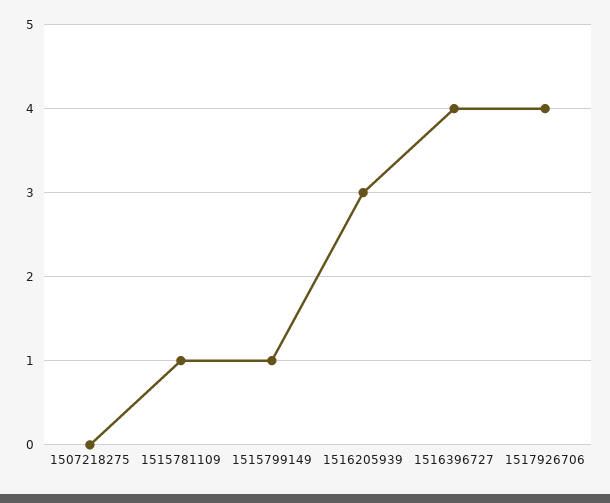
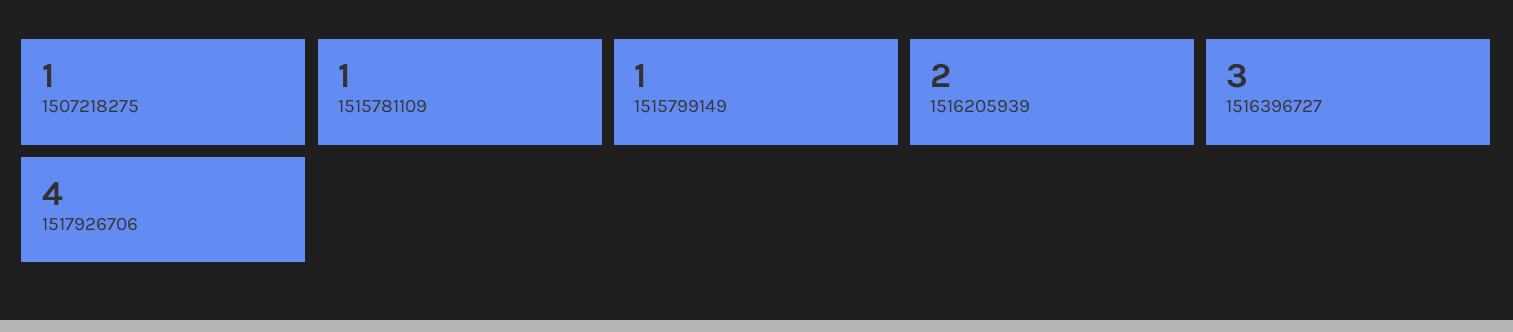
1507218275: 0 -> 1
1516205939: 3 -> 2
1516396727: 4 -> 3

